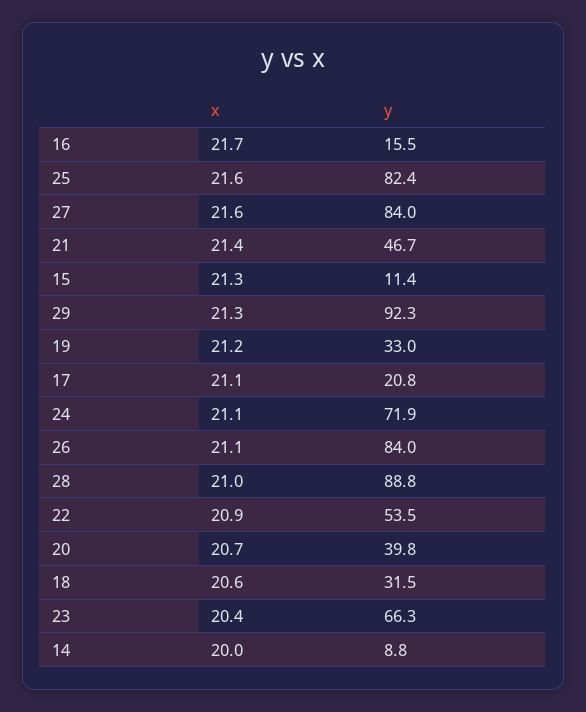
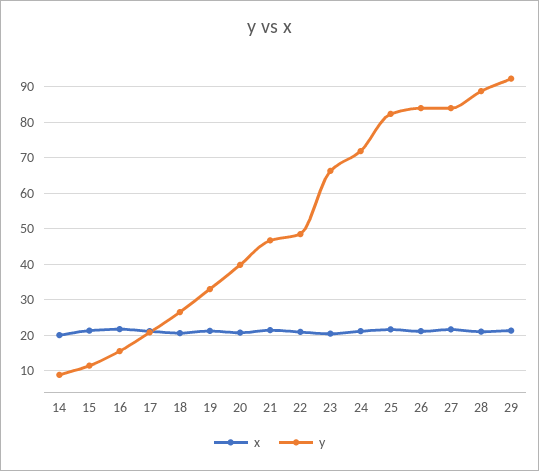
y, 22: 53.5 -> 48
y, 18: 31.5 -> 26

